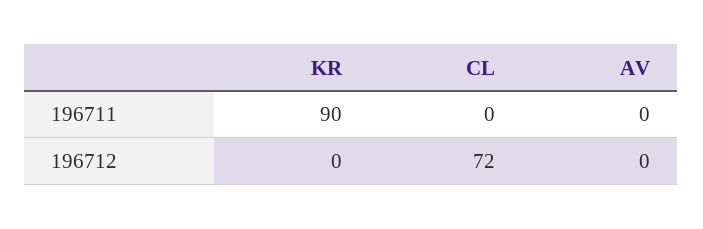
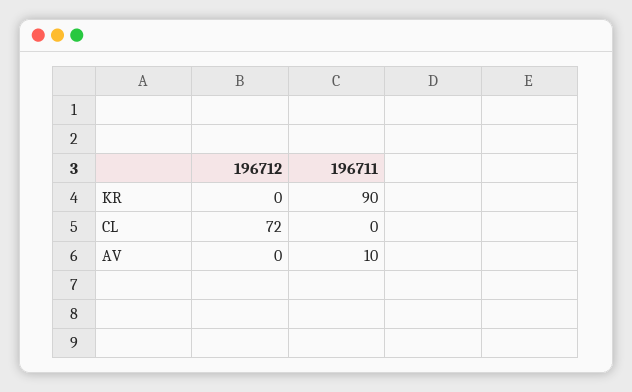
AV, 196711: 0 -> 10

